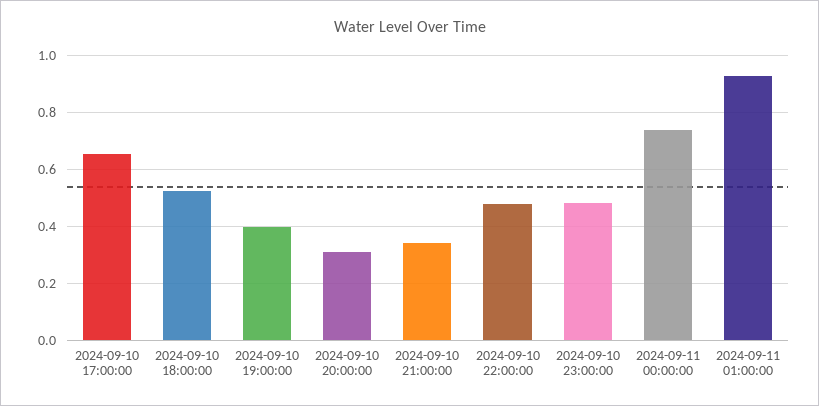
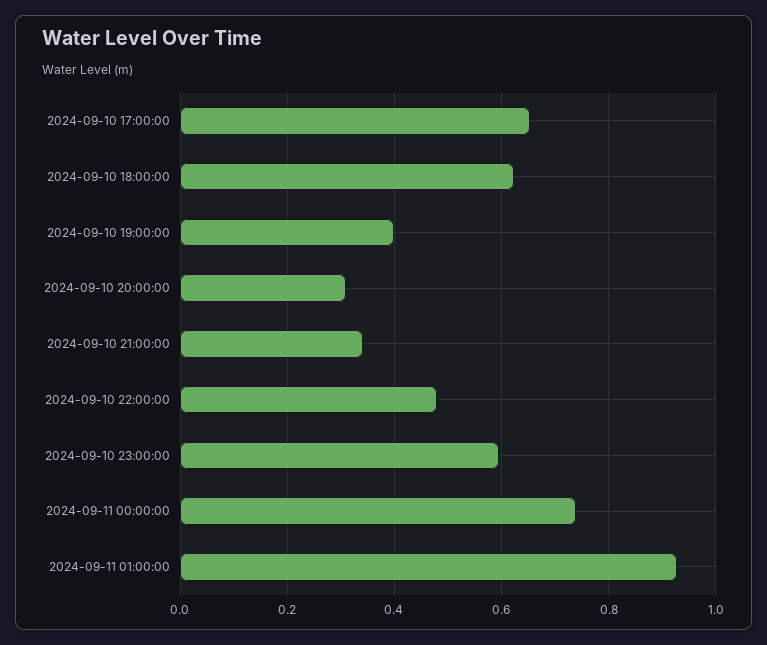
2024-09-10 18:00:00: 0.525 -> 0.62
2024-09-10 23:00:00: 0.475 -> 0.6

